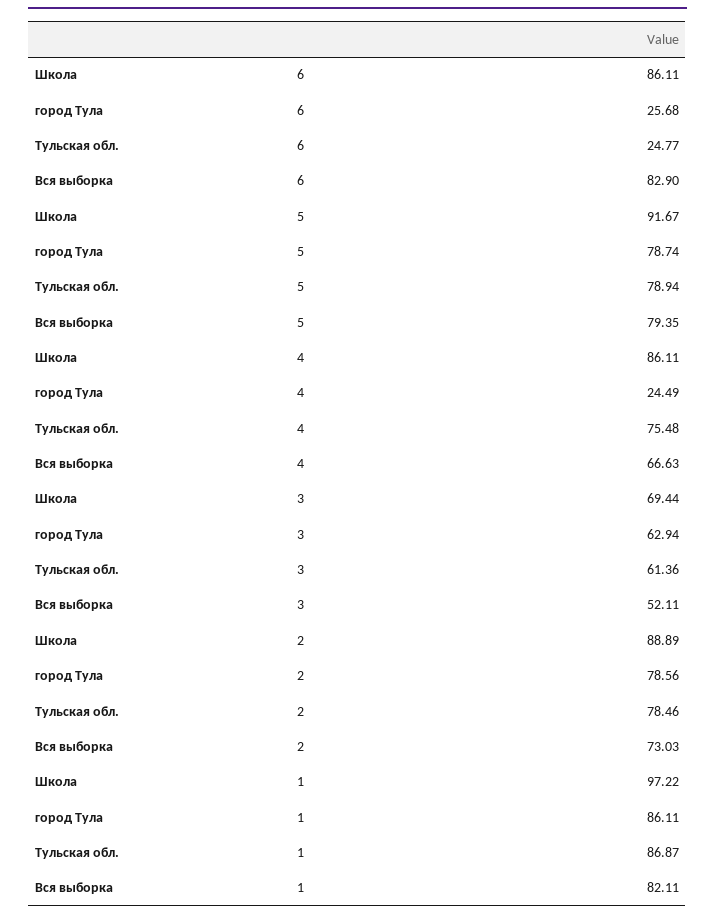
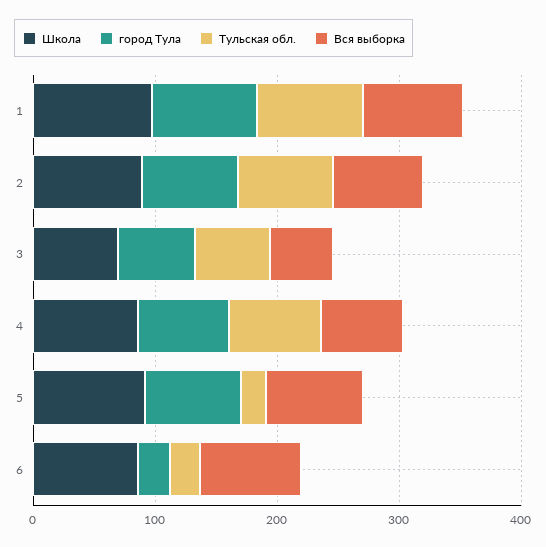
Тульская обл., 5: 78.94 -> 20
город Тула, 4: 24.49 -> 80

